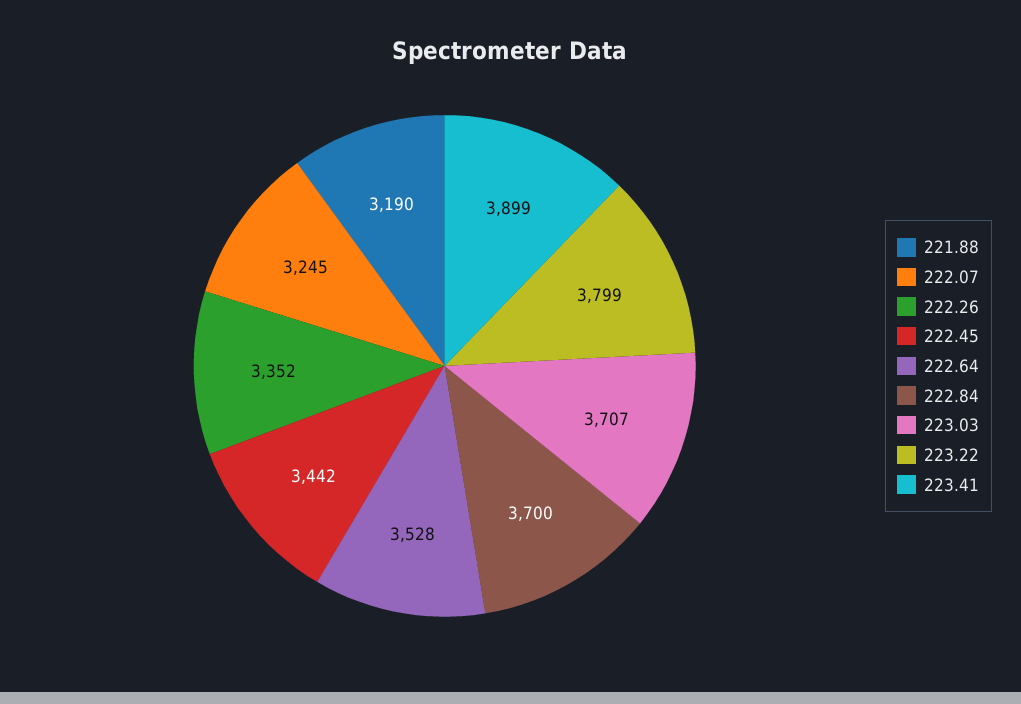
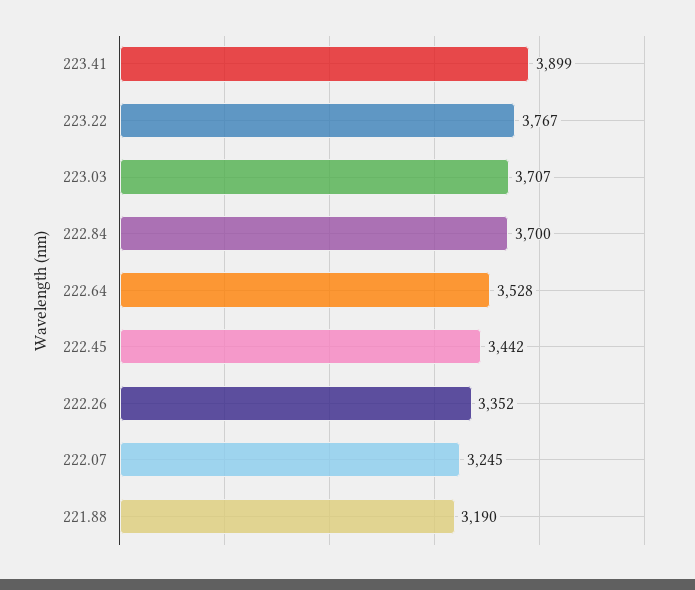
223.22: 3799 -> 3767

